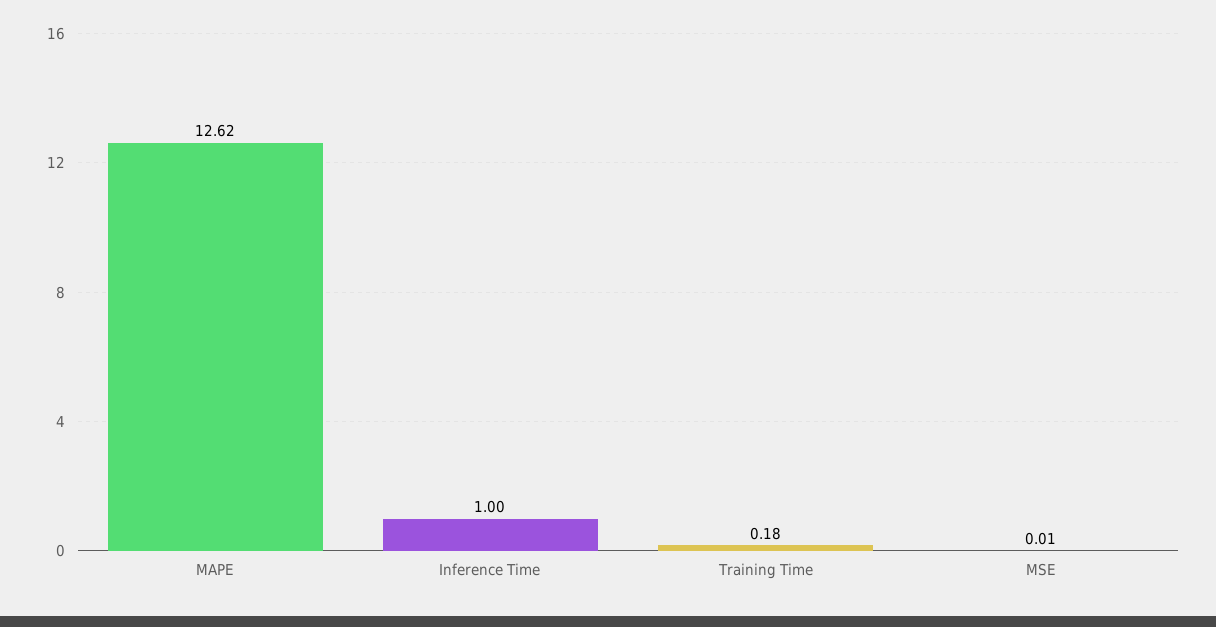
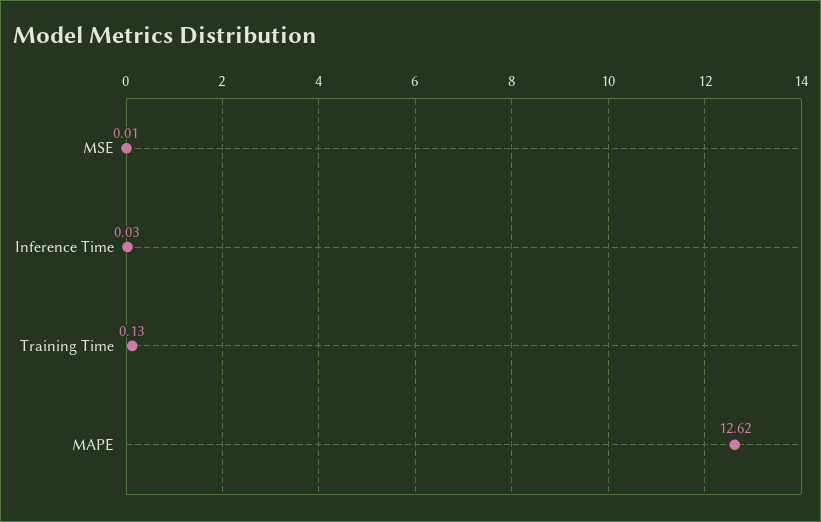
Inference Time: 1 -> 0.03
Training Time: 0.18 -> 0.13

